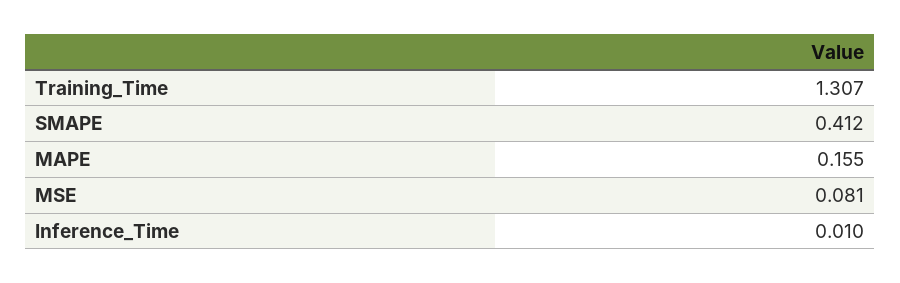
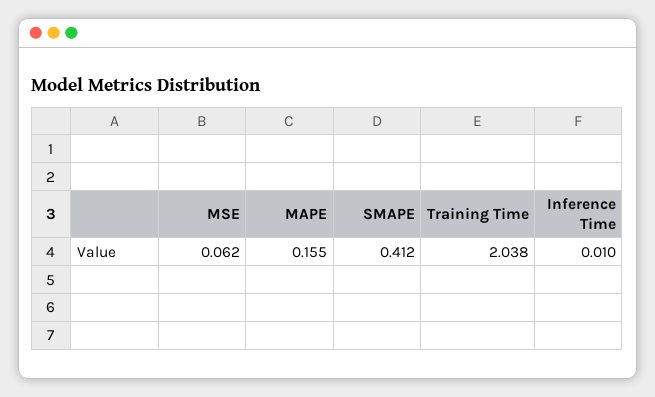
Training_Time: 1.307 -> 2.038
MSE: 0.081 -> 0.062

